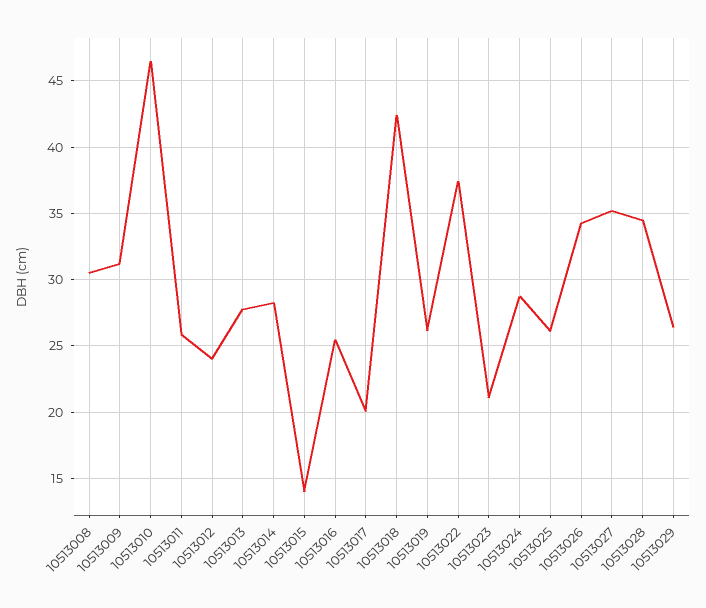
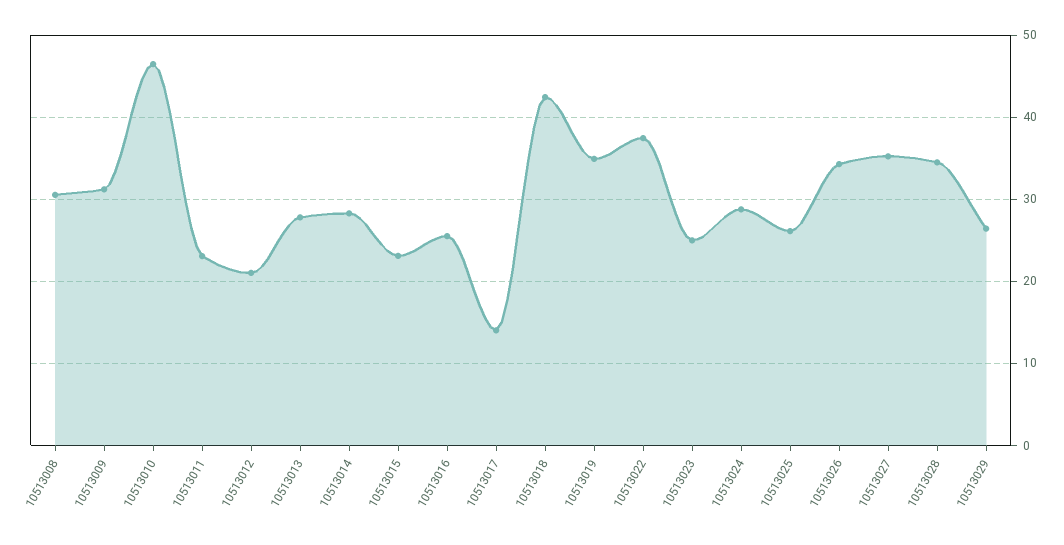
10513011: 26 -> 23
10513012: 24 -> 21
10513015: 14 -> 23
10513017: 20 -> 14
10513019: 26 -> 35
10513023: 21 -> 25

